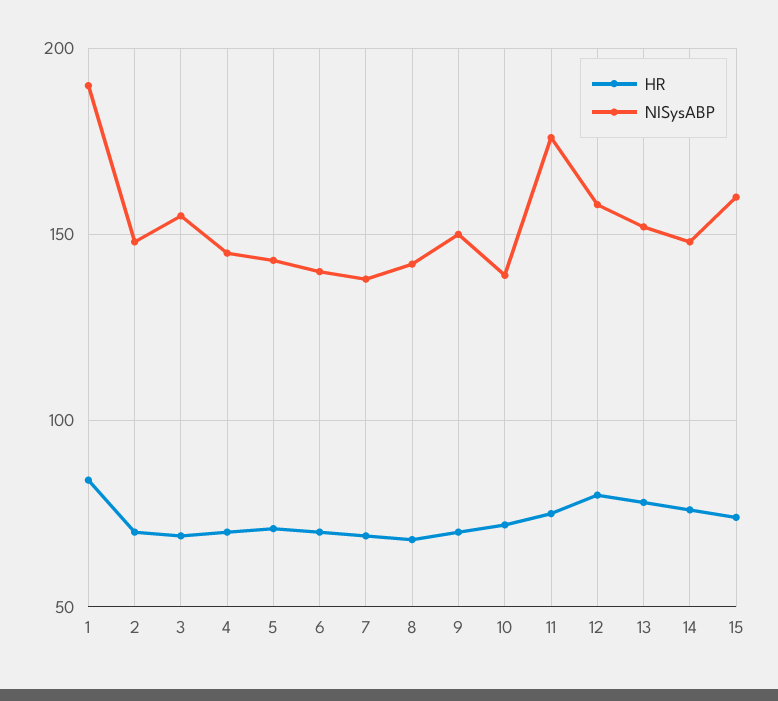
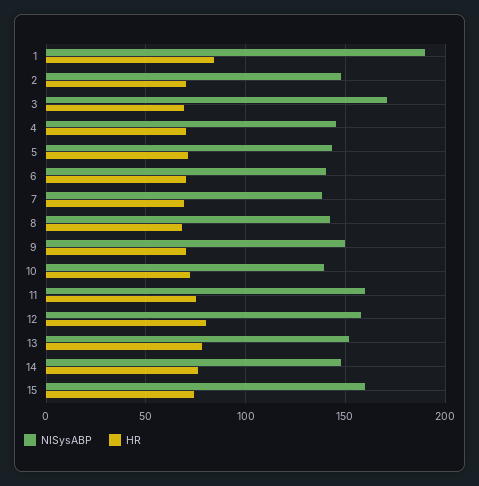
NISysABP, 3: 155 -> 170
NISysABP, 11: 175 -> 160

